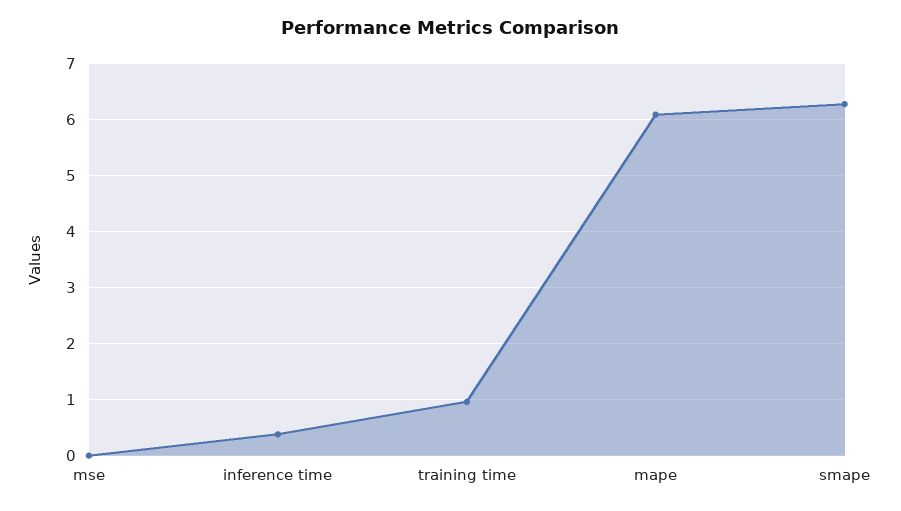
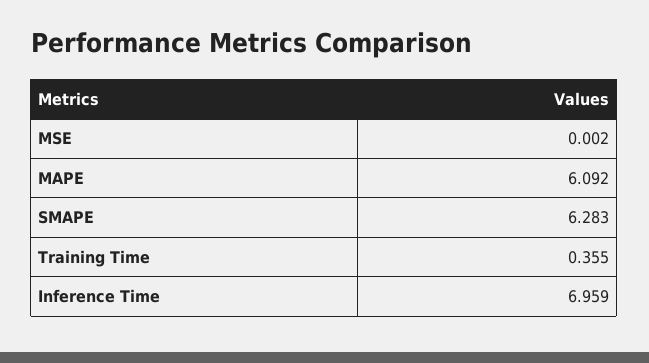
inference time: 0.4 -> 6.959
training time: 1 -> 0.355

